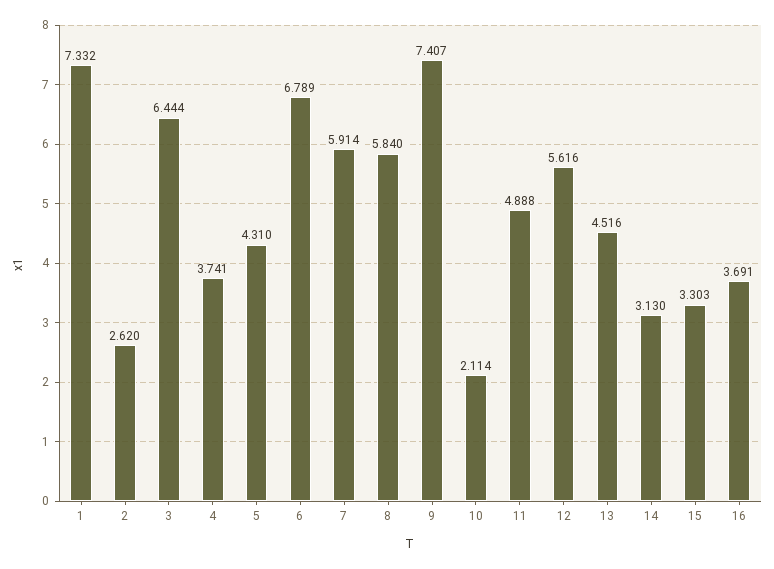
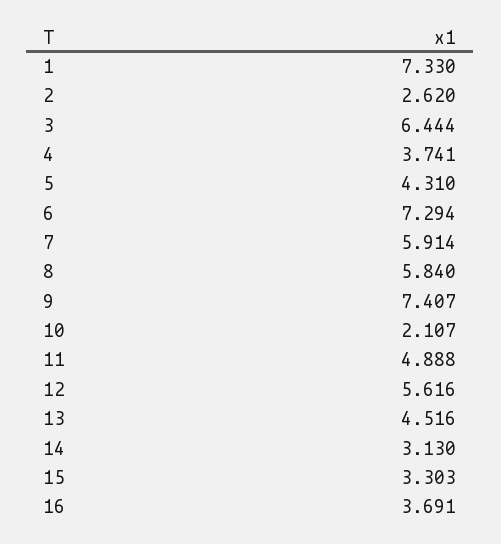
1: 7.332 -> 7.33
6: 6.789 -> 7.294
10: 2.114 -> 2.107

